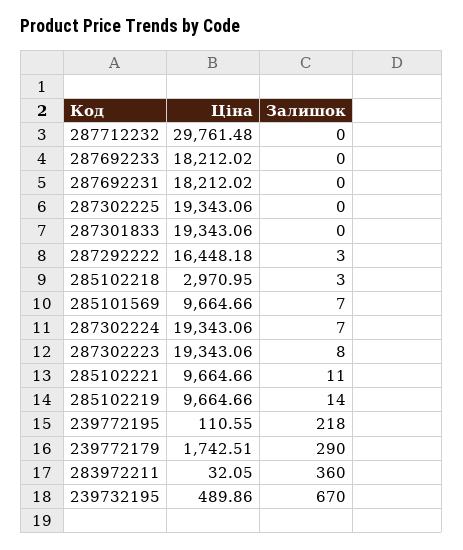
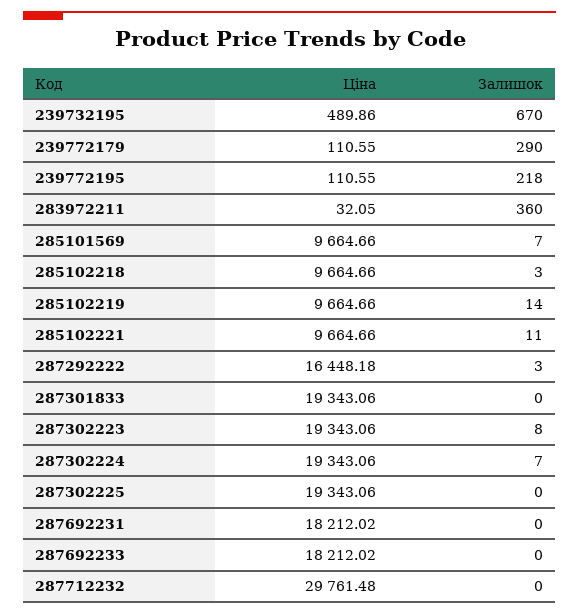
Ціна, 285102218: 2970.95 -> 9664.66
Ціна, 239772179: 1742.51 -> 110.55

